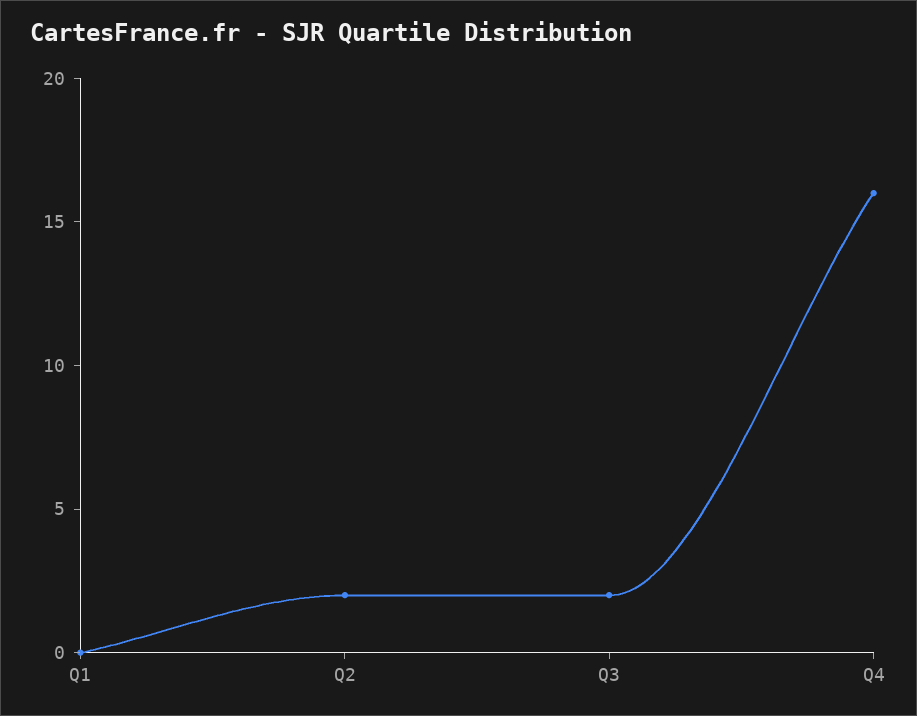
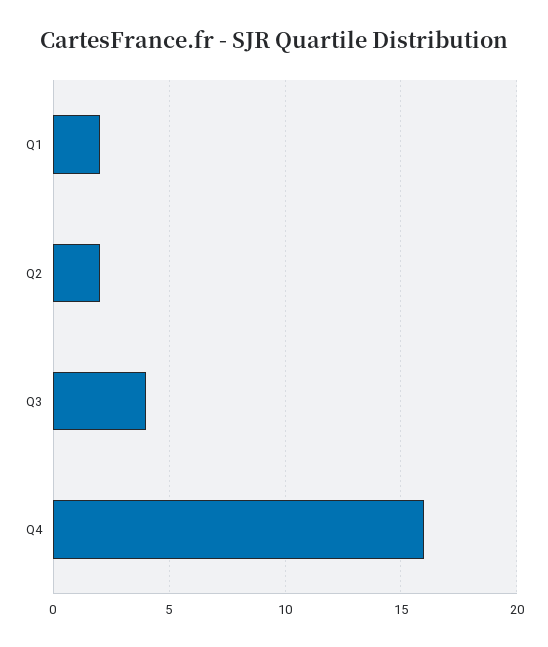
Q1: 0 -> 2
Q3: 2 -> 4

